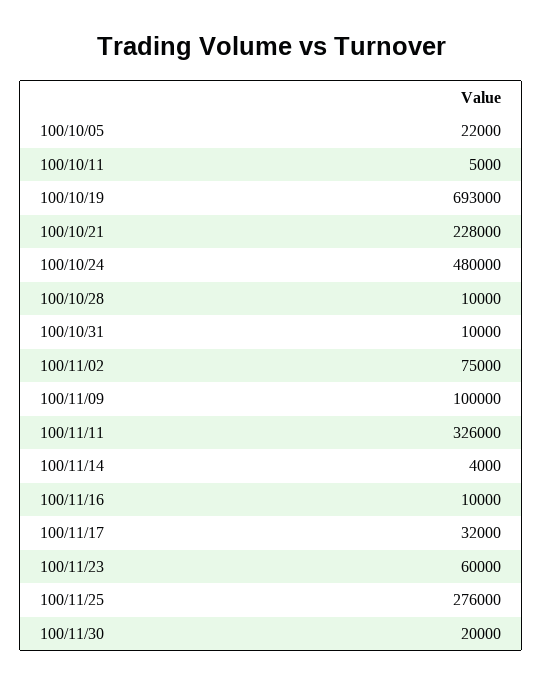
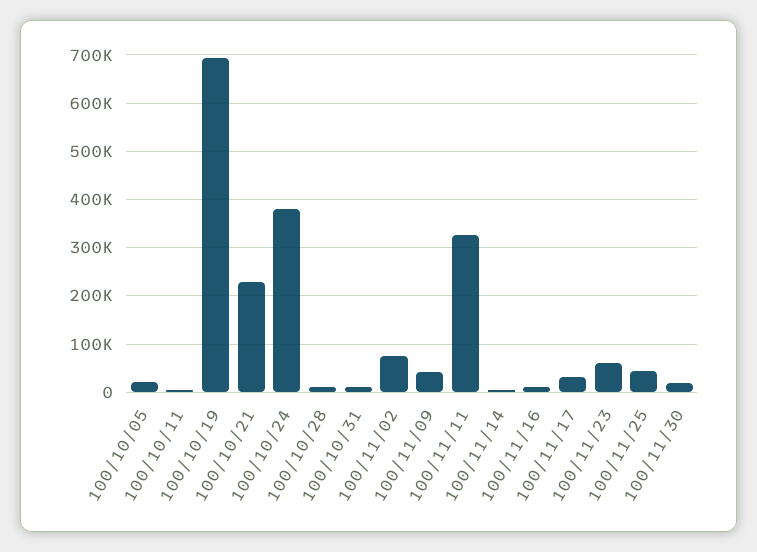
100/10/24: 480000 -> 380000
100/11/09: 100000 -> 40000
100/11/25: 276000 -> 40000

